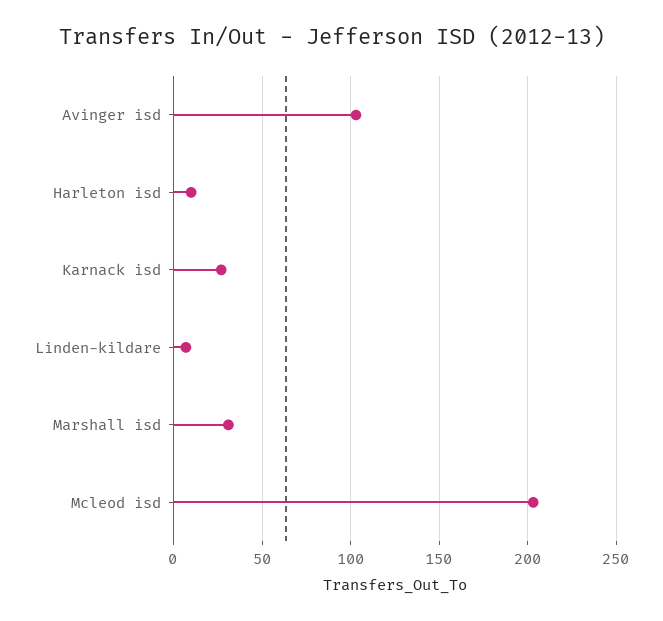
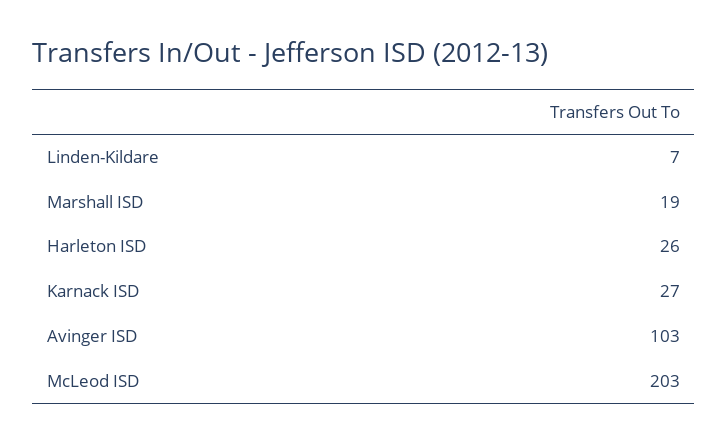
Harleton isd: 10 -> 26
Marshall isd: 30 -> 19

